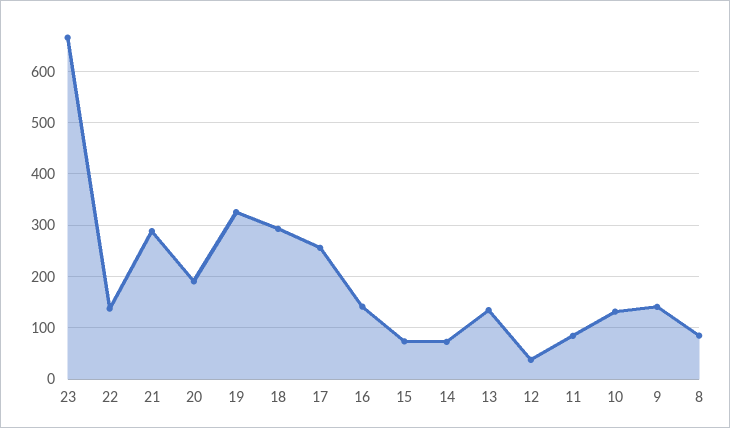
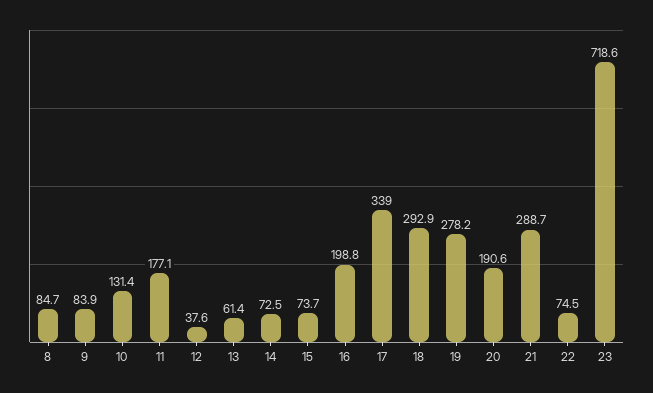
23: 660 -> 718.6
22: 140 -> 74.5
19: 320 -> 278.2
17: 260 -> 339
16: 140 -> 198.8
13: 140 -> 61.4
11: 80 -> 177.1
9: 140 -> 83.9

